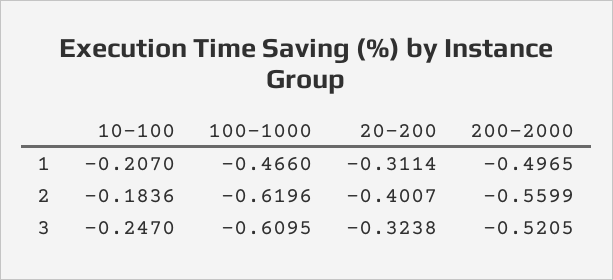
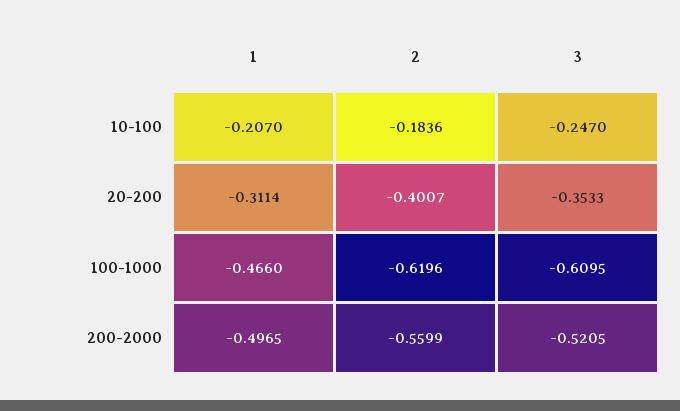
20-200, 3: -0.3238 -> -0.3533

